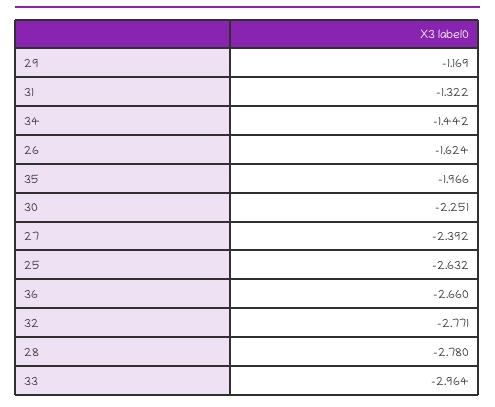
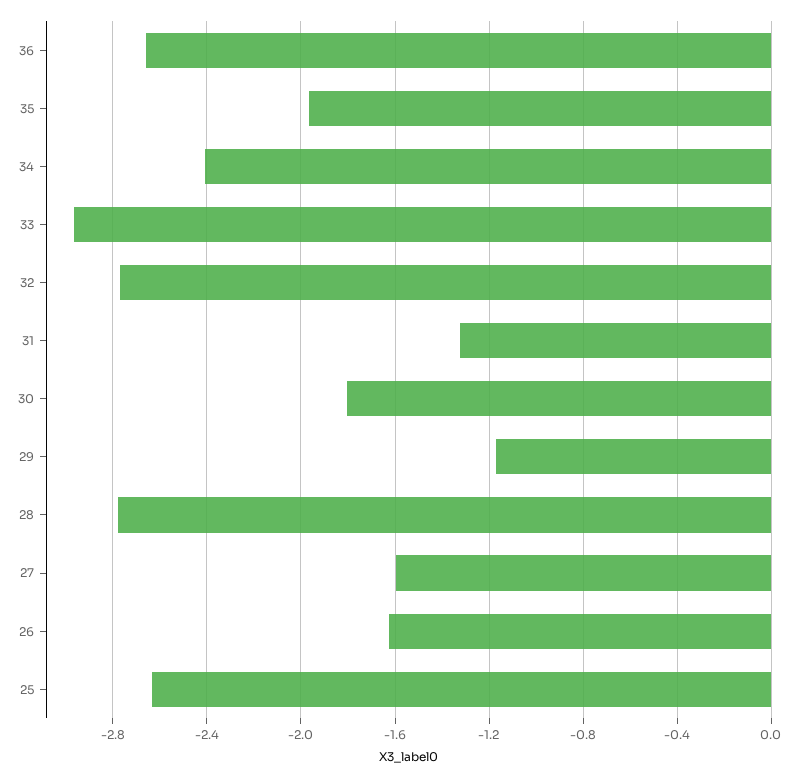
34: -1.442 -> -2.4
30: -2.251 -> -1.8
27: -2.392 -> -1.6

